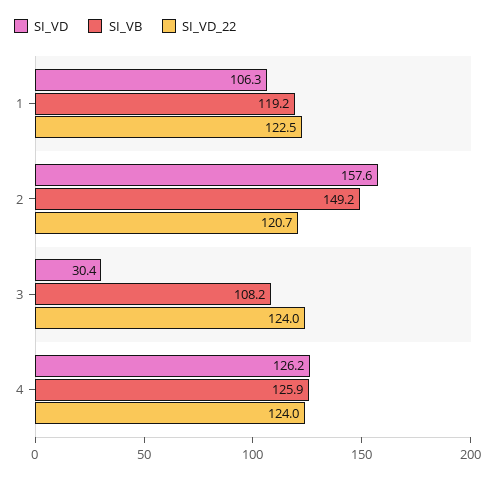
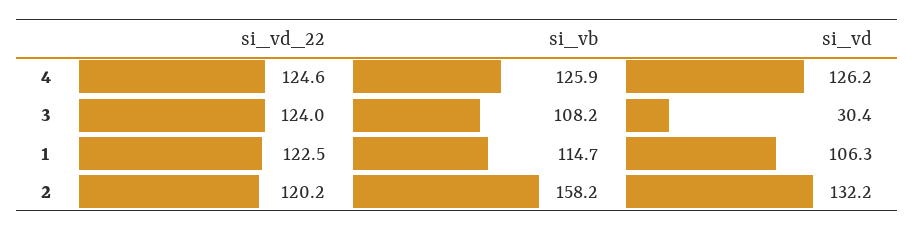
SI_VB, 1: 119.2 -> 114.7
SI_VD, 2: 157.6 -> 132.2
SI_VB, 2: 149.2 -> 158.2
SI_VD_22, 2: 120.7 -> 120.2
SI_VD_22, 4: 124 -> 124.6

